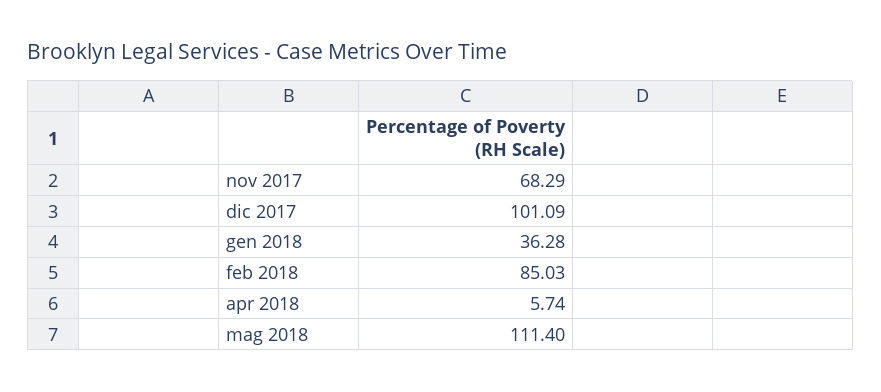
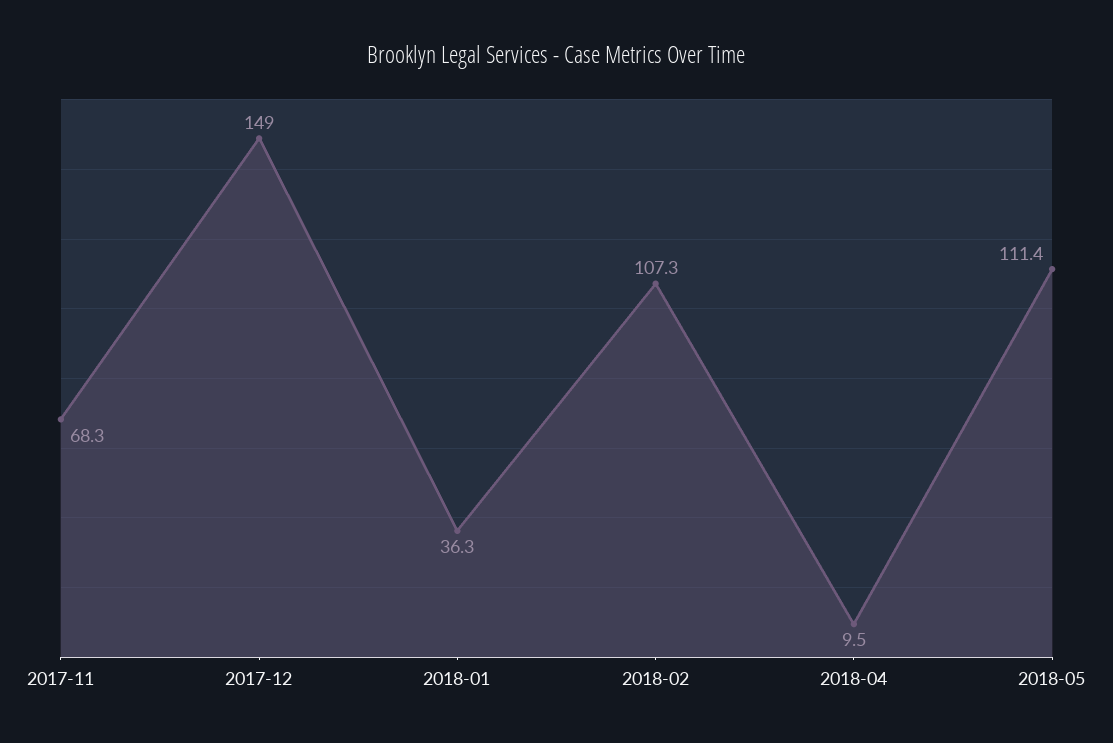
dic 2017: 101.09 -> 149
feb 2018: 85.03 -> 107.3
apr 2018: 5.74 -> 9.5

